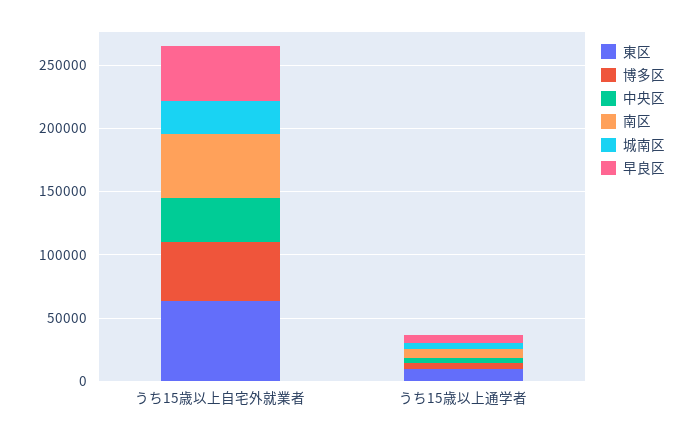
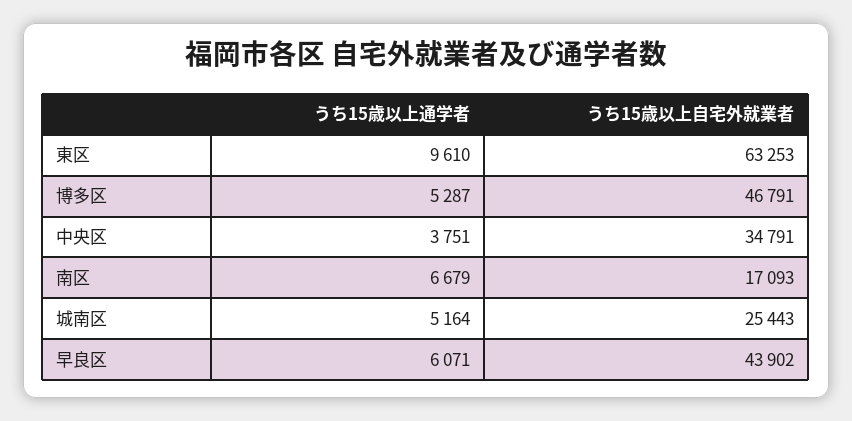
南区, うち15歳以上自宅外就業者: 50000 -> 17093

